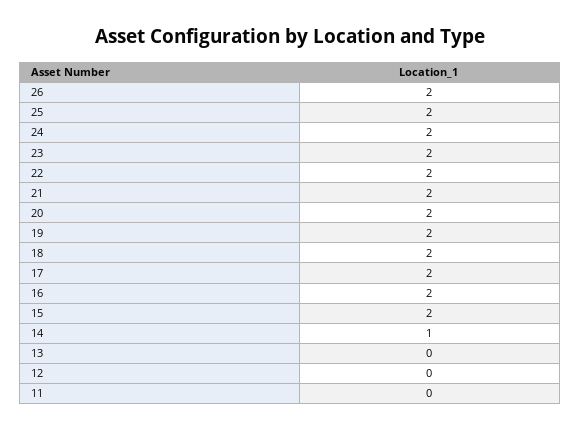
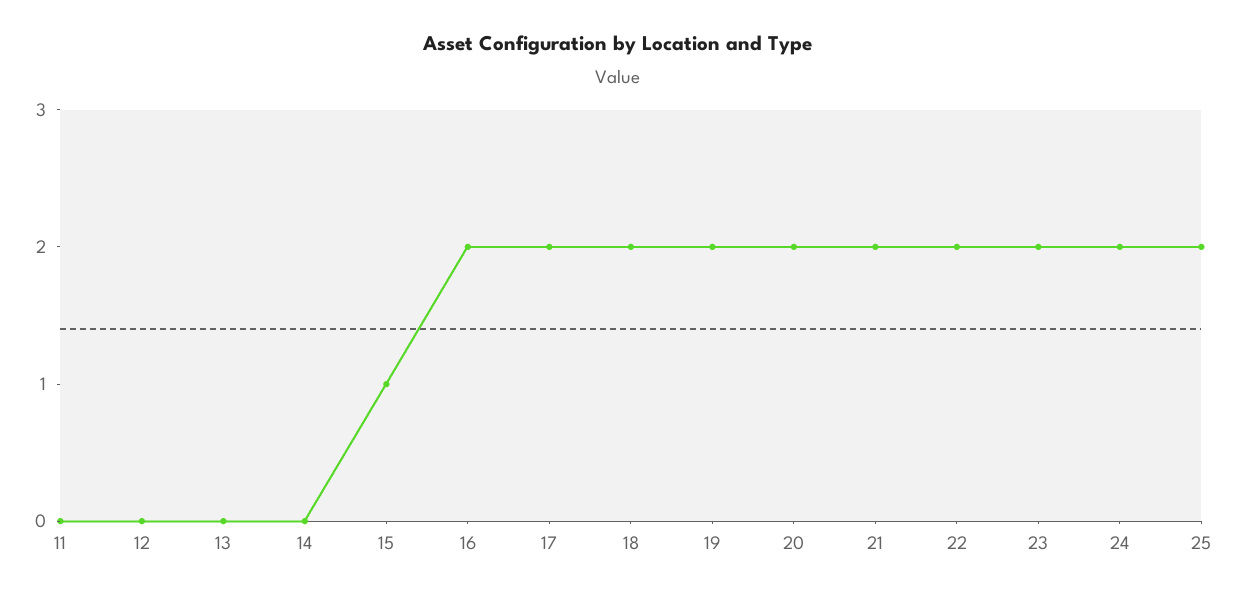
26: 2 -> none
15: 2 -> 1
14: 1 -> 0

